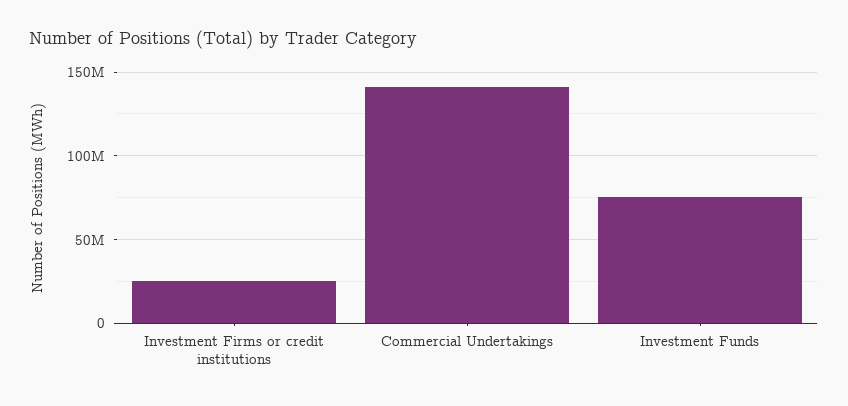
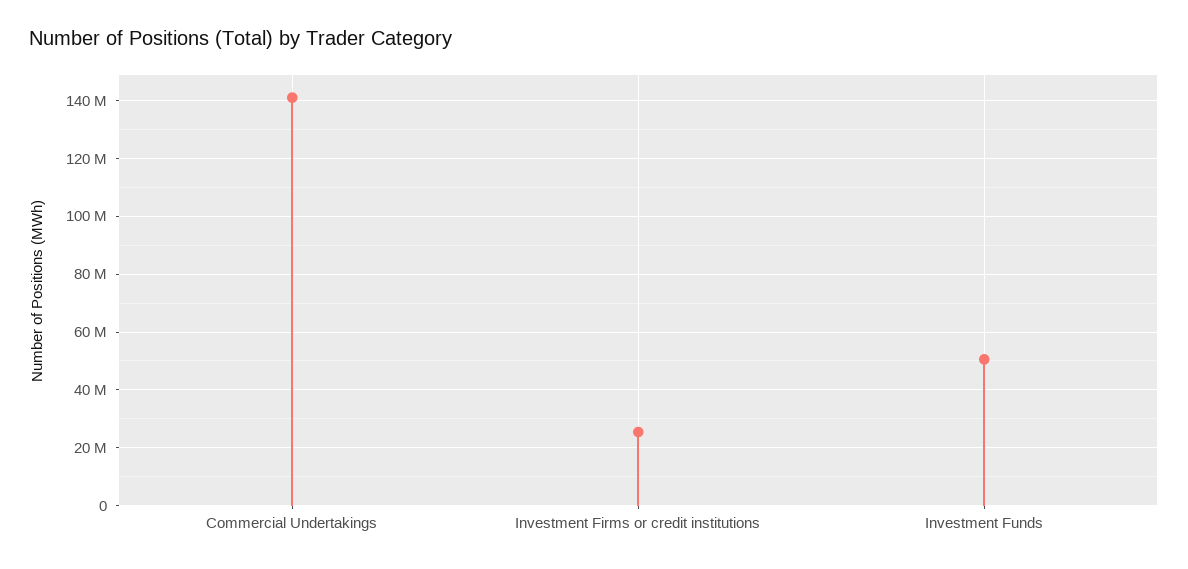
Investment Funds: 75000000 -> 50000000

